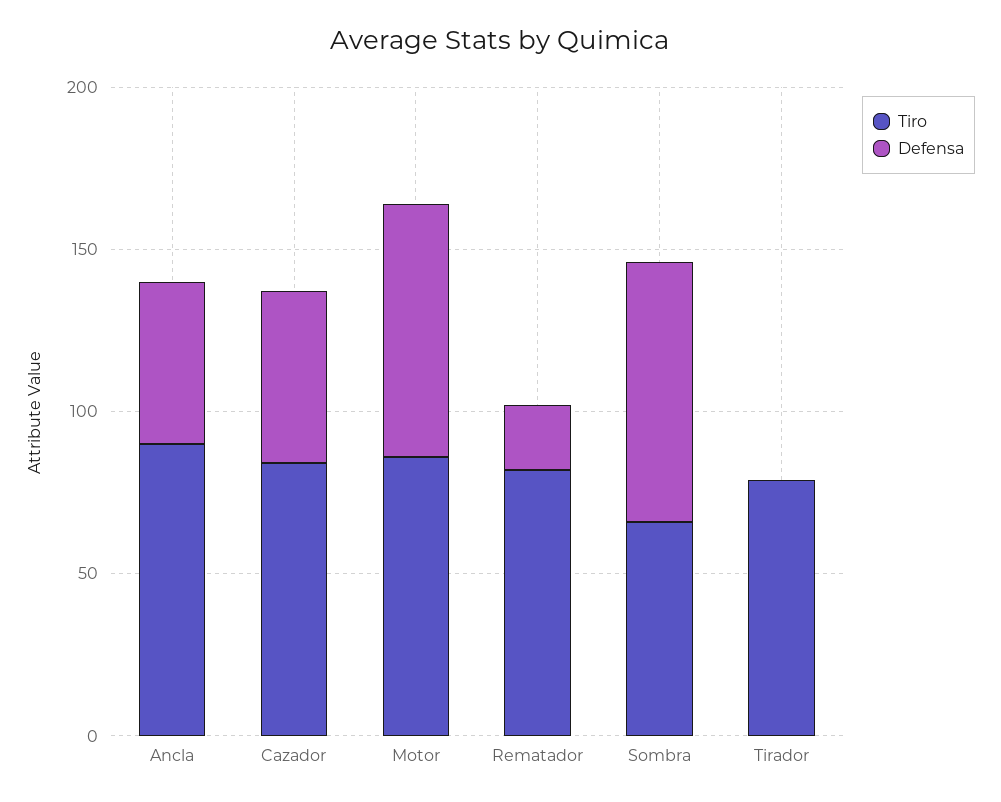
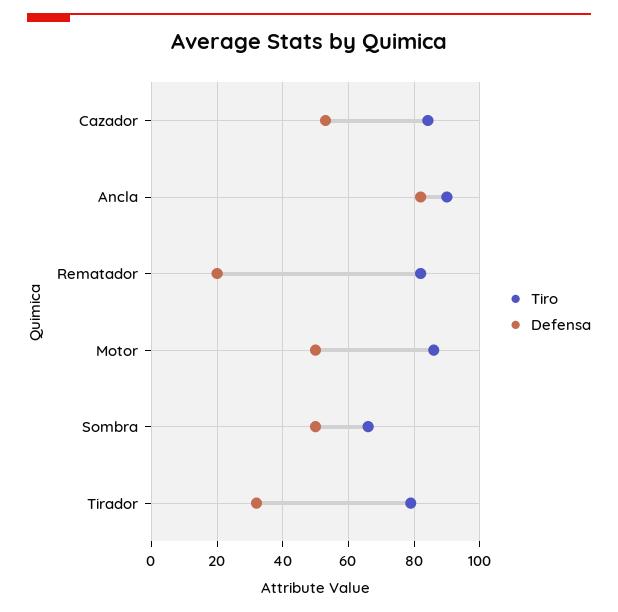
Defensa, Ancla: 50 -> 82
Defensa, Motor: 80 -> 50
Defensa, Sombra: 80 -> 50
Defensa, Tirador: 0 -> 32

